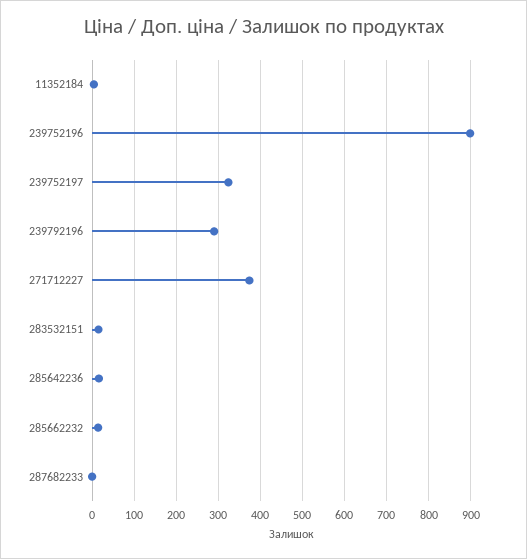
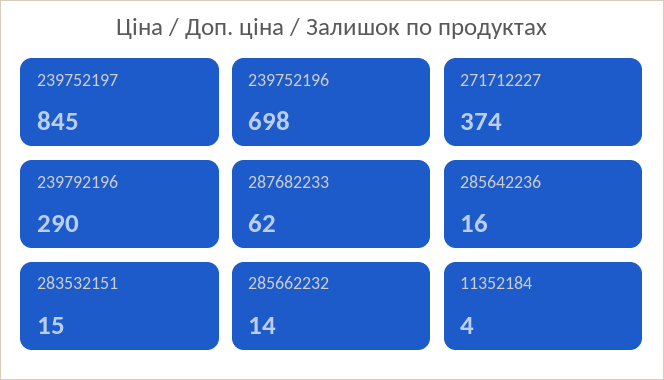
239752196: 900 -> 698
239752197: 320 -> 845
287682233: 0 -> 62

